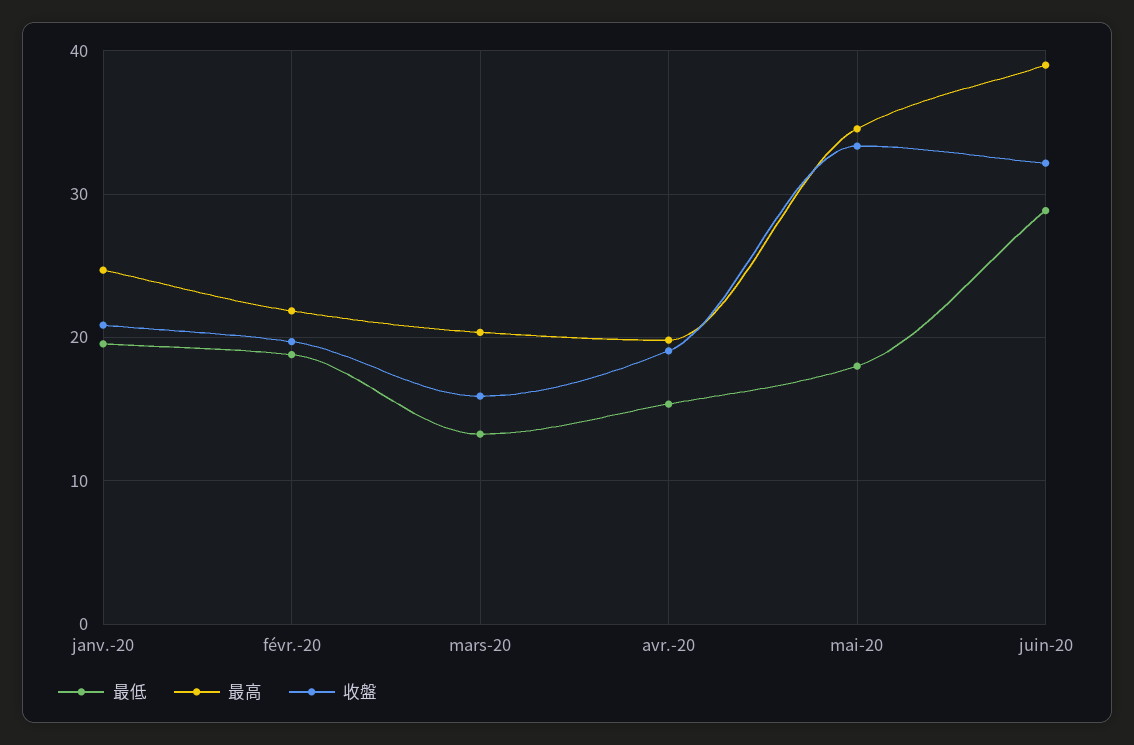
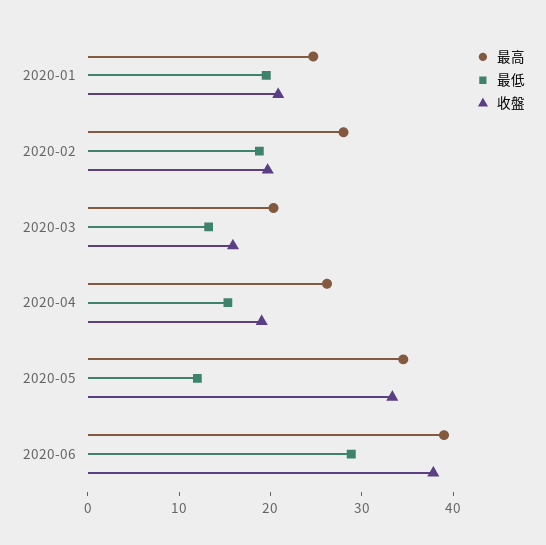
最高, févr.-20: 22 -> 28
最高, avr.-20: 20 -> 26
最低, mai-20: 18 -> 12
收盤, juin-20: 32 -> 38

